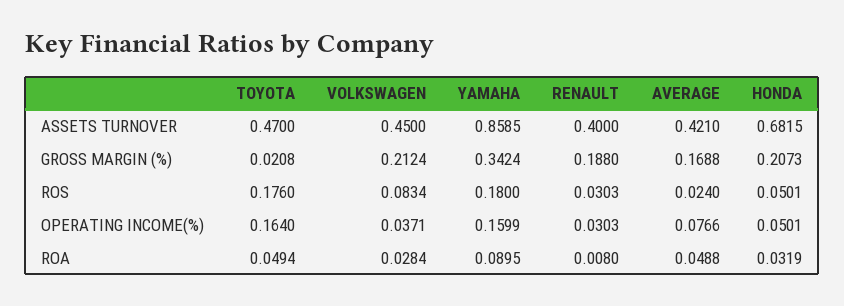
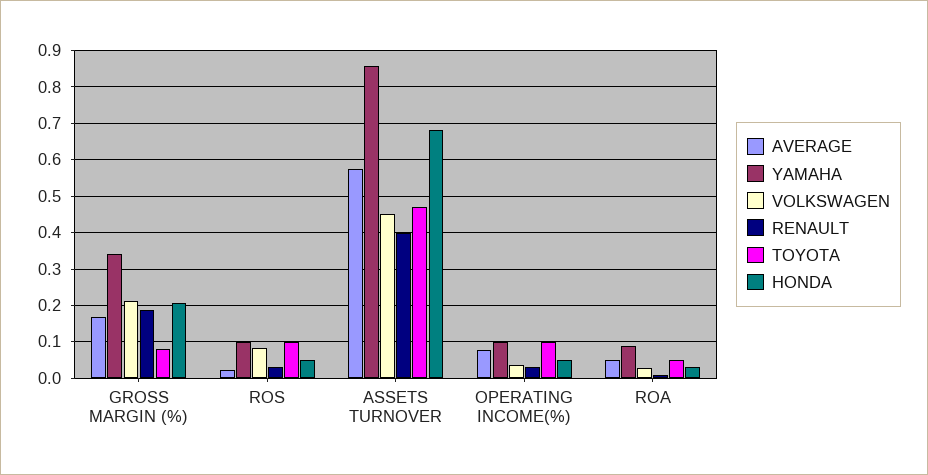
AVERAGE, ASSETS TURNOVER: 0.421 -> 0.58
TOYOTA, GROSS MARGIN (%): 0.0208 -> 0.08
TOYOTA, ROS: 0.176 -> 0.1
YAMAHA, ROS: 0.18 -> 0.1
TOYOTA, OPERATING INCOME(%): 0.164 -> 0.1
YAMAHA, OPERATING INCOME(%): 0.1599 -> 0.1

